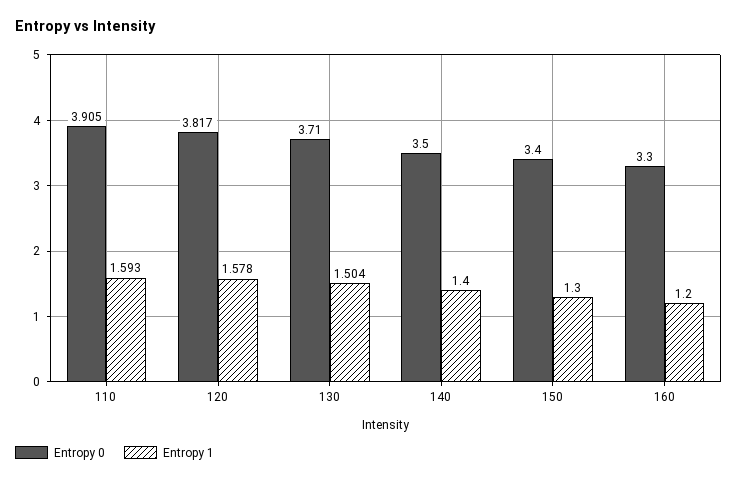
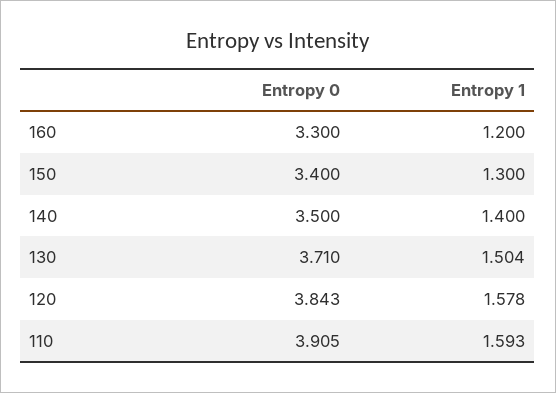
Entropy 0, 120: 3.817 -> 3.843

